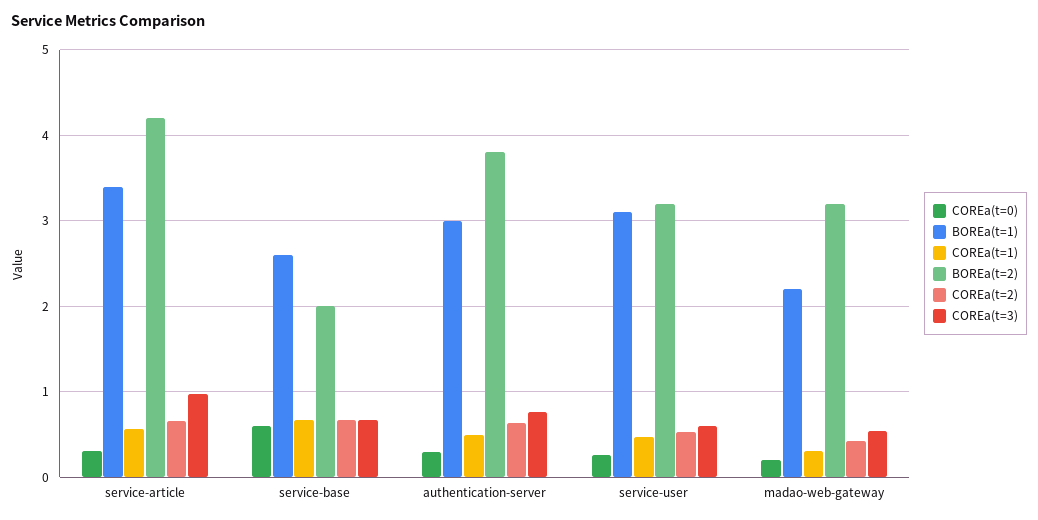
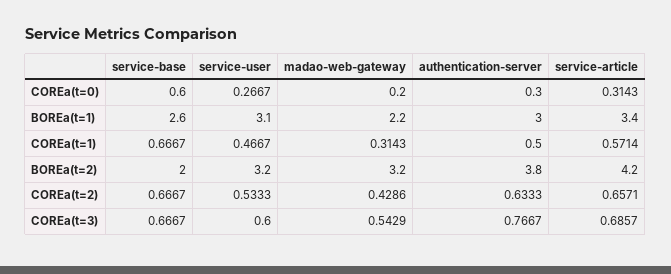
COREa(t=3), service-article: 1 -> 0.6857

